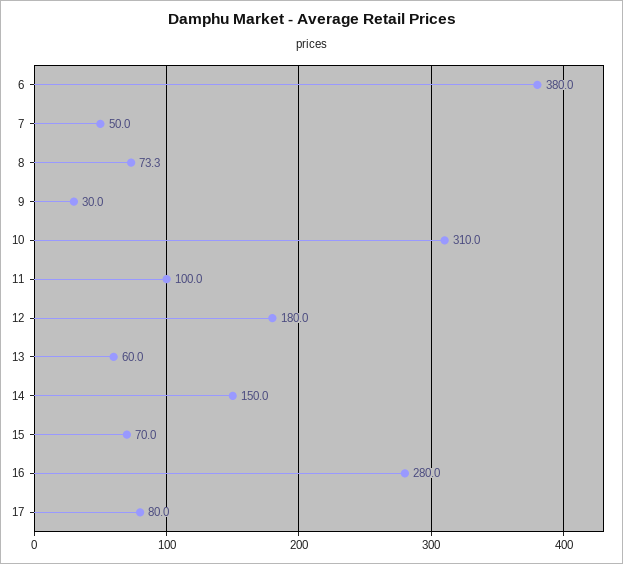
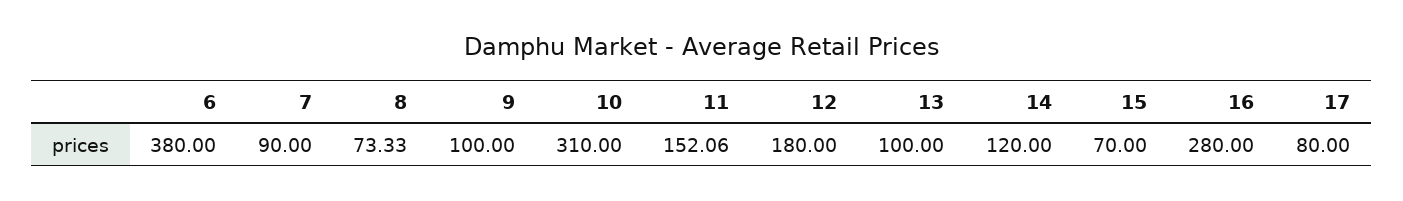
7: 50 -> 90
9: 30 -> 100
11: 100 -> 152.06
13: 60 -> 100
14: 150 -> 120

